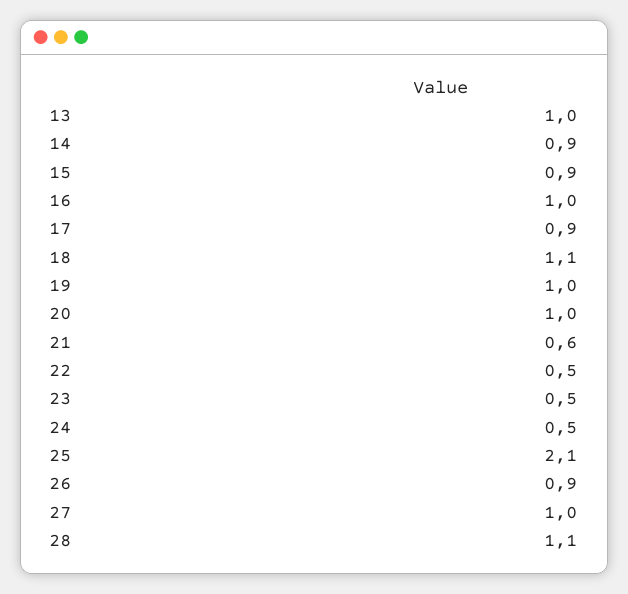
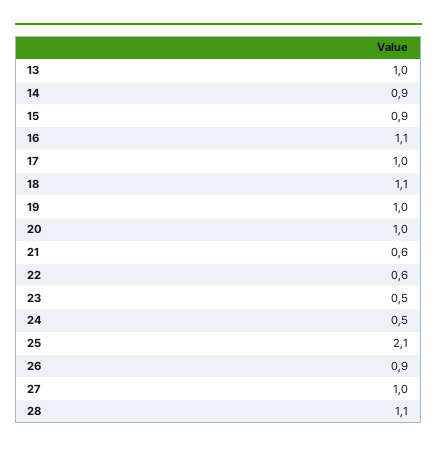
16: 1 -> 1.1
17: 0.9 -> 1
22: 0.5 -> 0.6

